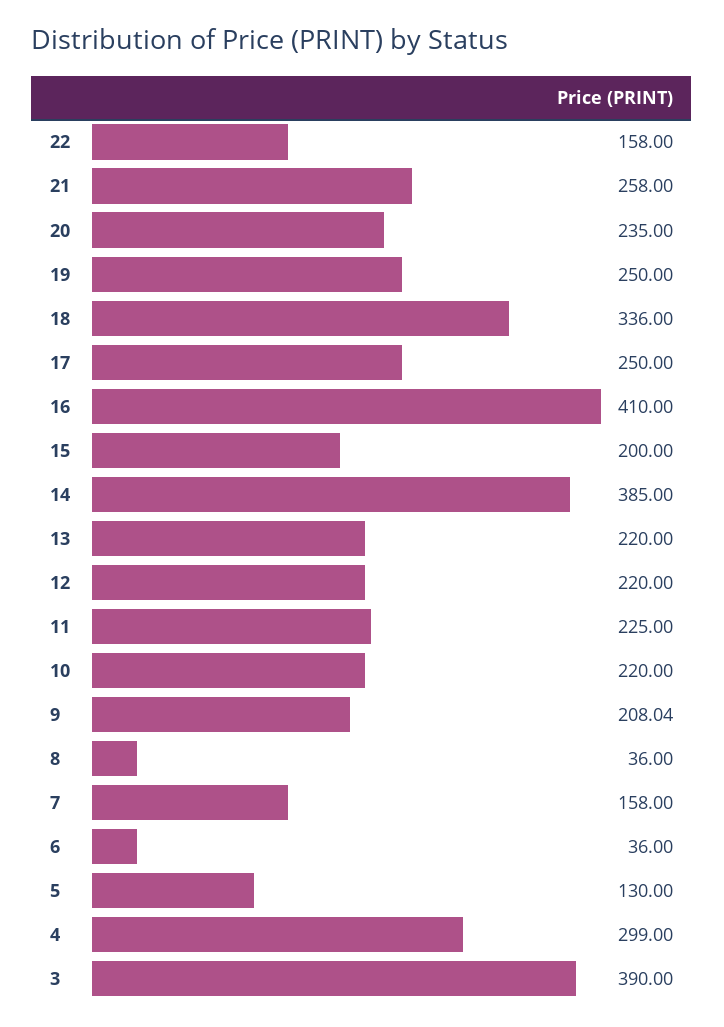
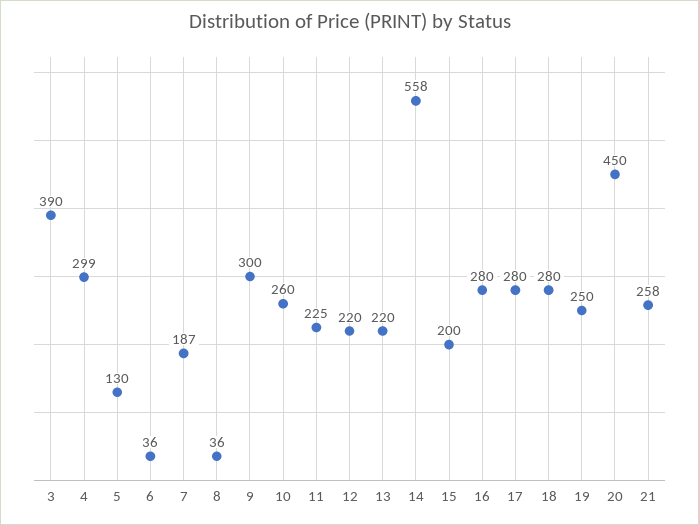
22: 158 -> none
20: 235 -> 450
18: 336 -> 280
17: 250 -> 280
16: 410 -> 280
14: 385 -> 558
10: 220 -> 260
9: 208.04 -> 300
7: 158 -> 187

